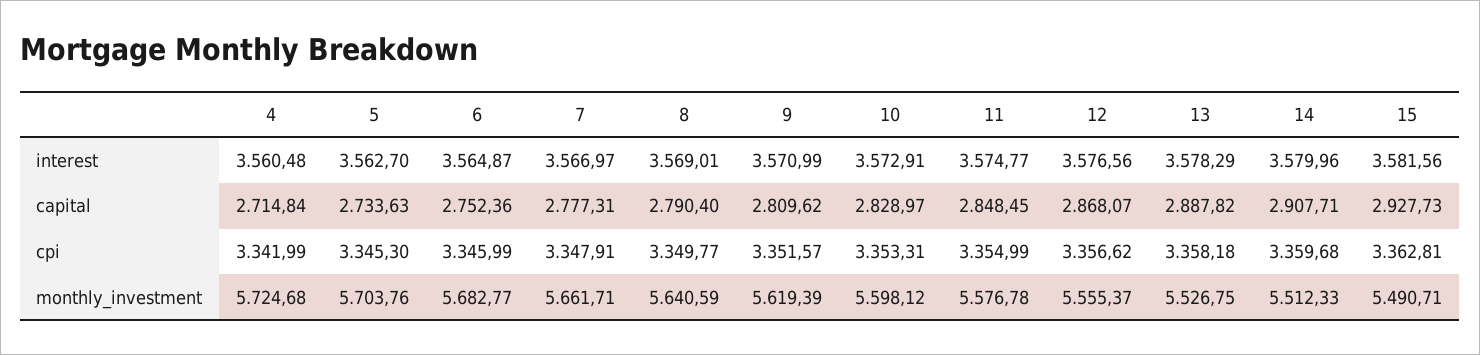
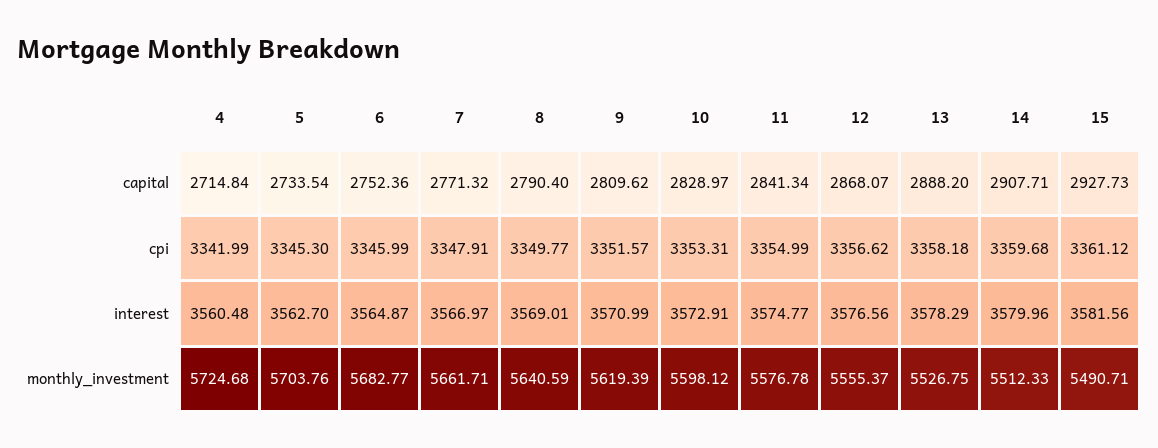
5, capital: 2733.63 -> 2733.54
7, capital: 2777.31 -> 2771.32
11, capital: 2848.45 -> 2841.34
13, capital: 2887.82 -> 2888.2
15, cpi: 3362.81 -> 3361.12

